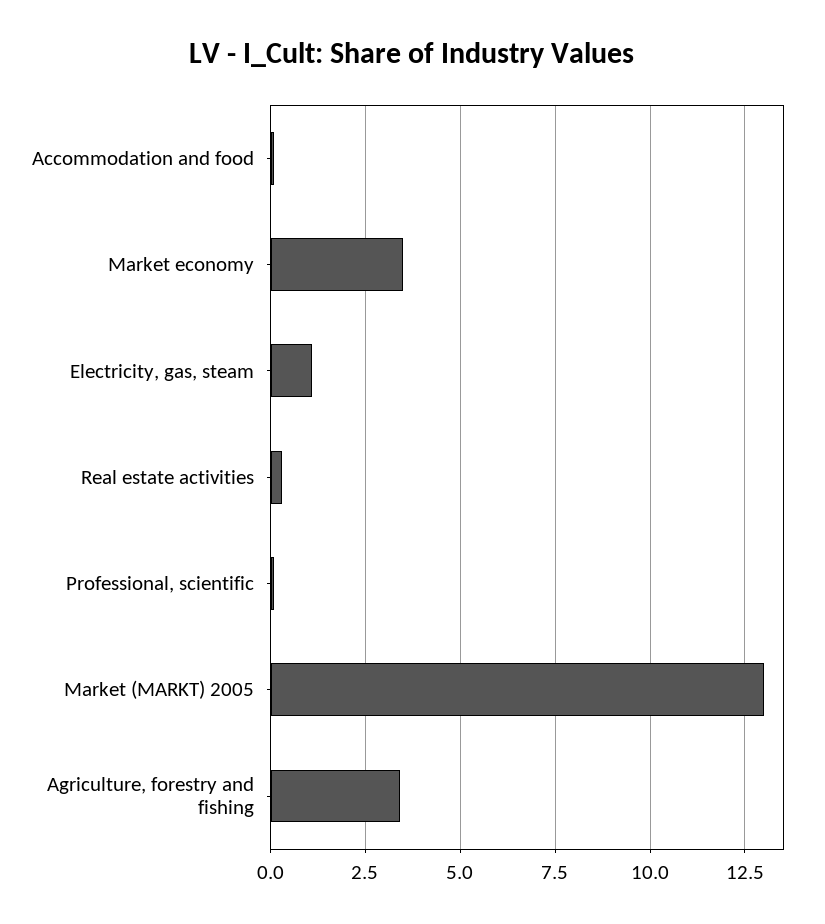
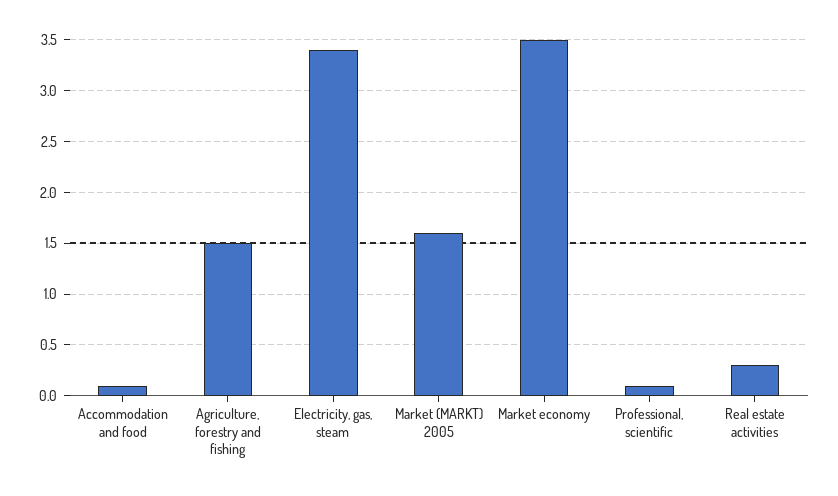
Electricity, gas, steam: 1 -> 3.4
Market (MARKT) 2005: 13 -> 1.6
Agriculture, forestry and fishing: 3.5 -> 1.5

